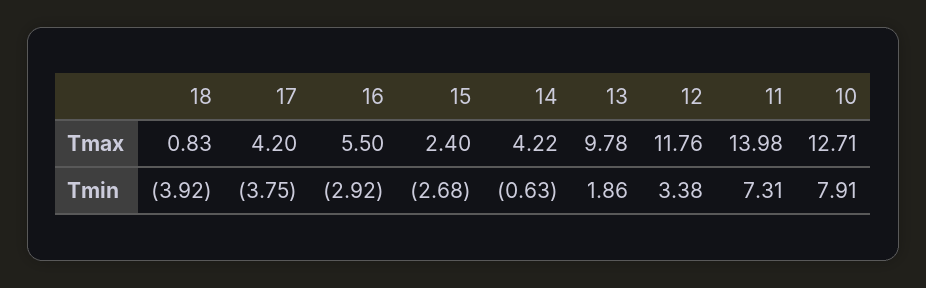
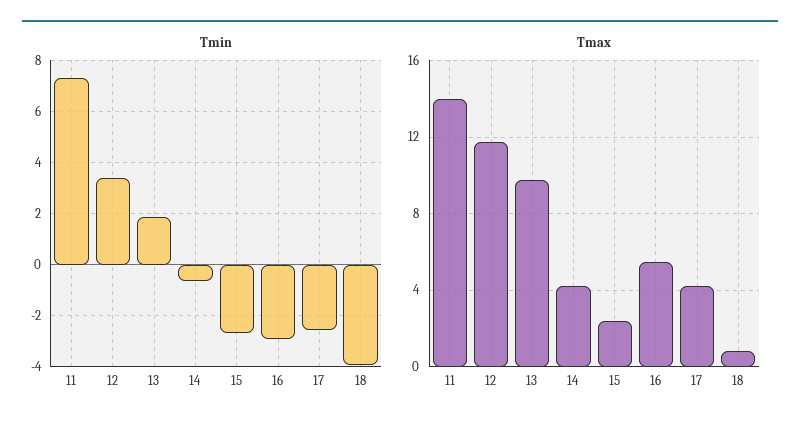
Tmax, 10: 12.71 -> none
Tmin, 17: -3.75 -> -2.5
Tmin, 10: 7.91 -> none

